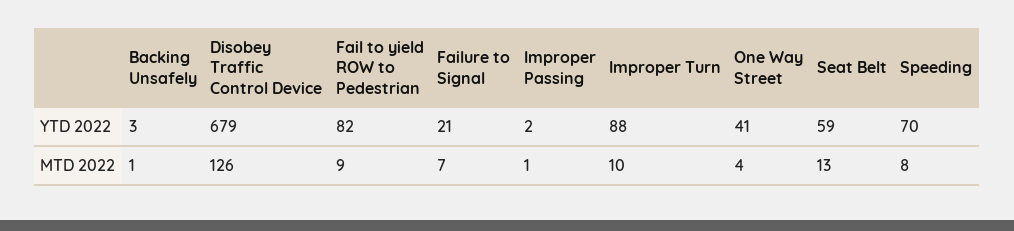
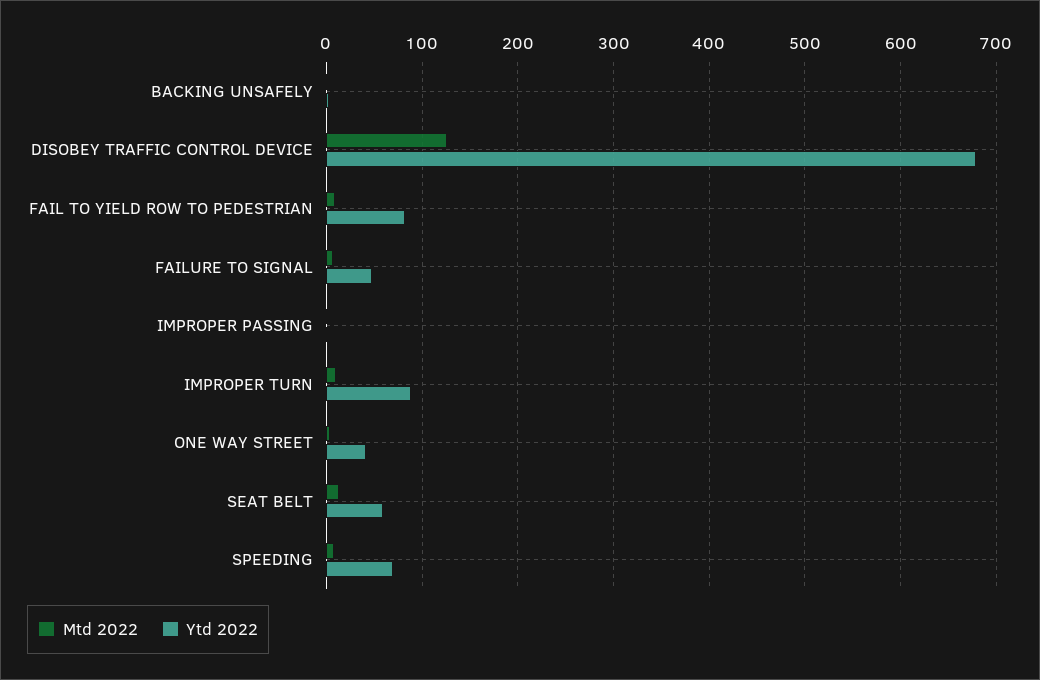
YTD 2022, Failure to Signal: 21 -> 50

